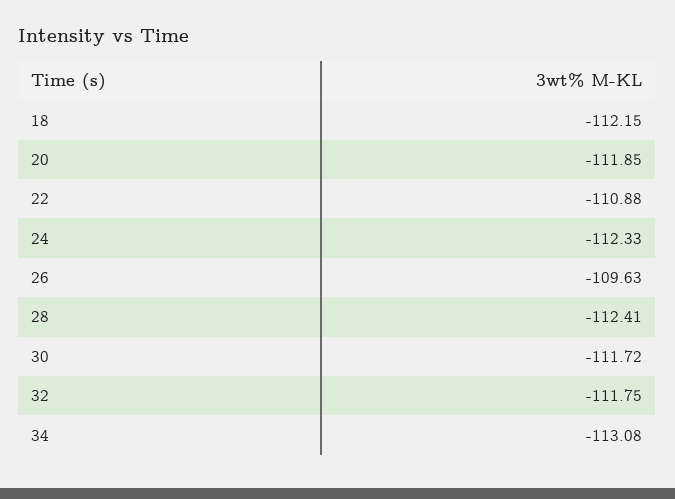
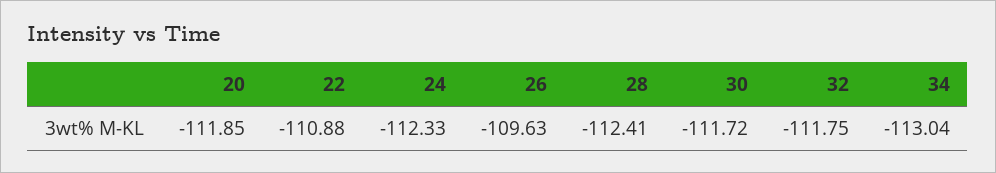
18: -112.15 -> none
34: -113.08 -> -113.04

